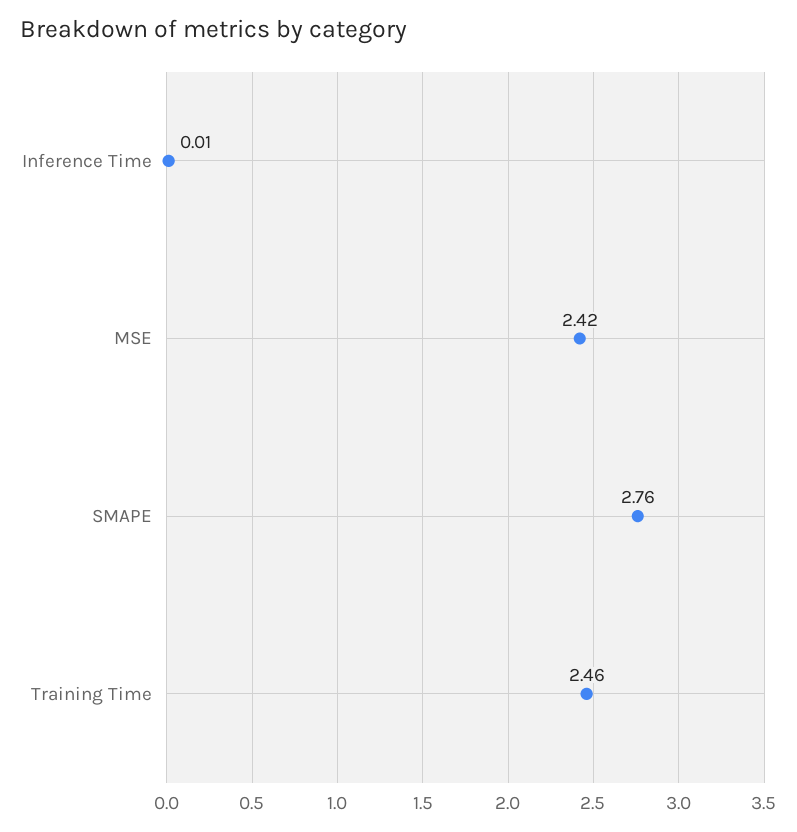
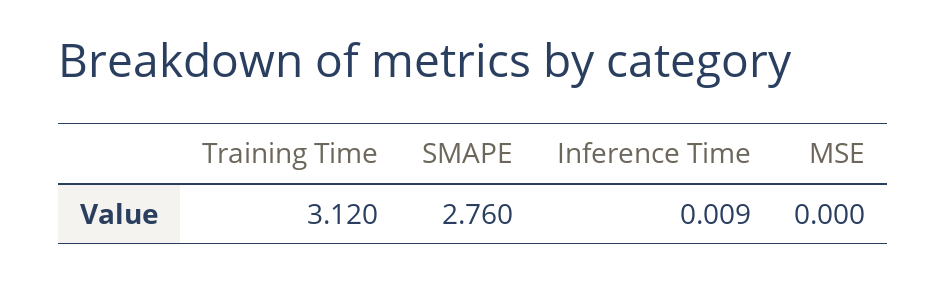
MSE: 2.42 -> 0
Training Time: 2.46 -> 3.12

